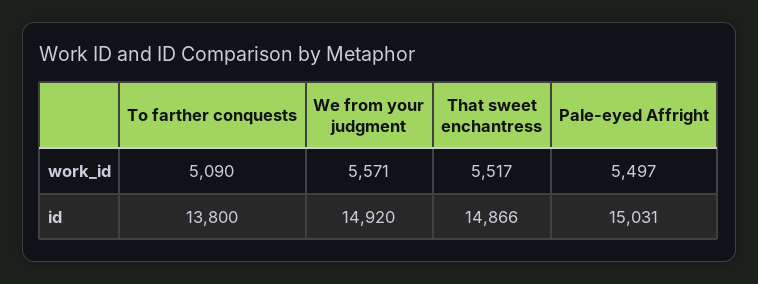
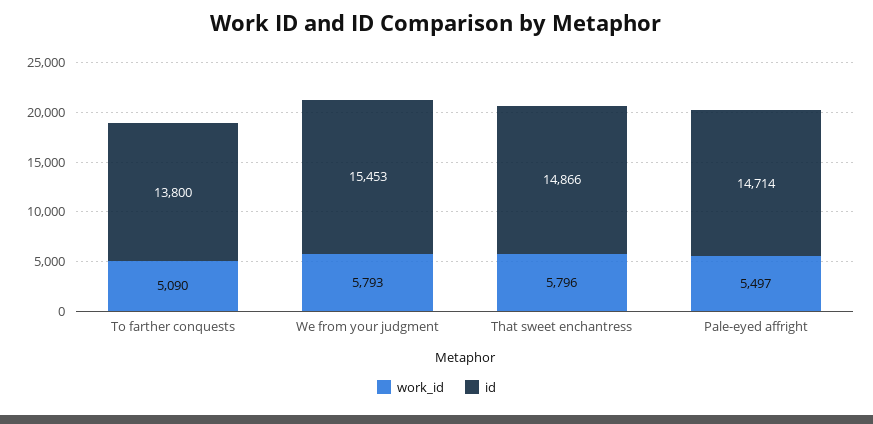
work_id, We from your judgment: 5571 -> 5793
work_id, That sweet enchantress: 5517 -> 5796
id, We from your judgment: 14920 -> 15453
id, Pale-eyed Affright: 15031 -> 14714

